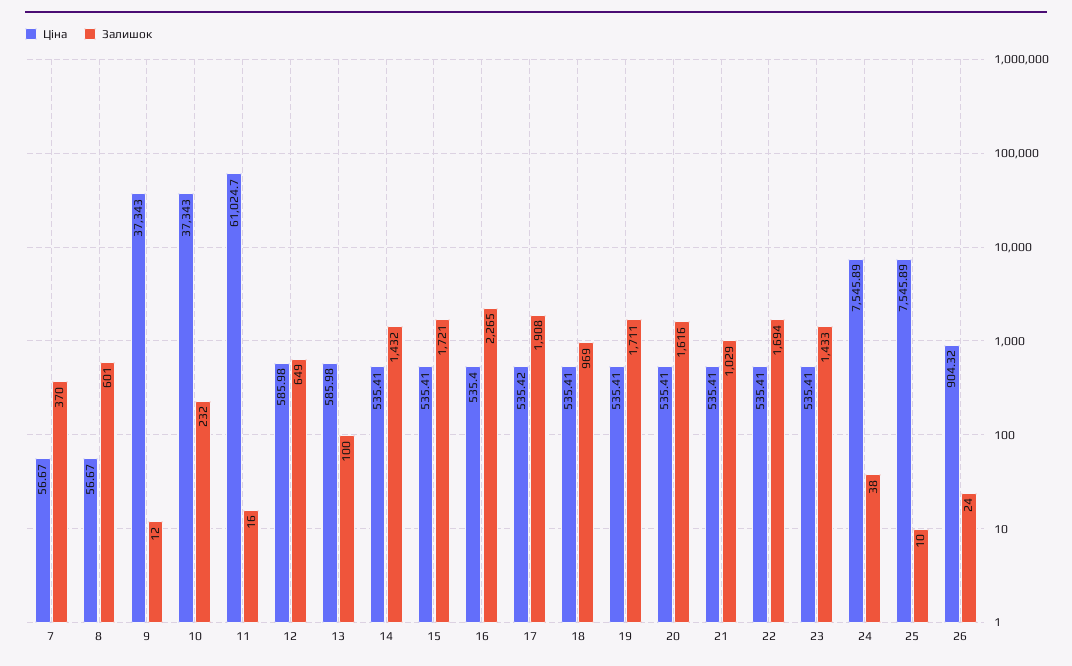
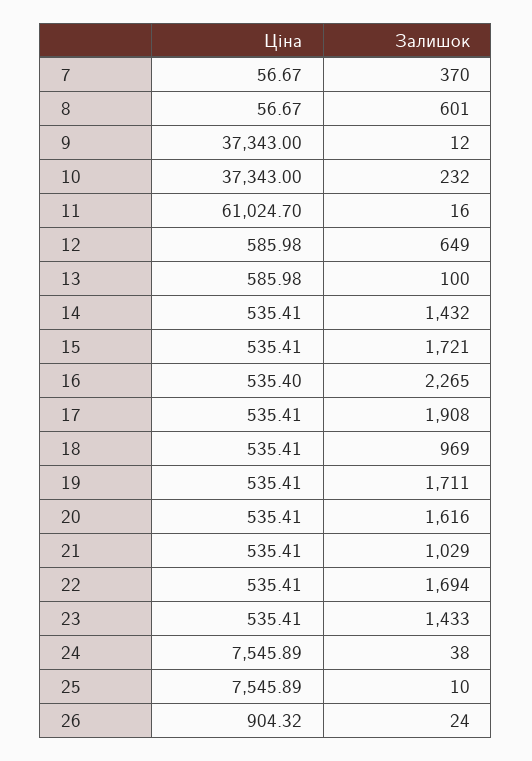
Ціна, 17: 535.42 -> 535.41

